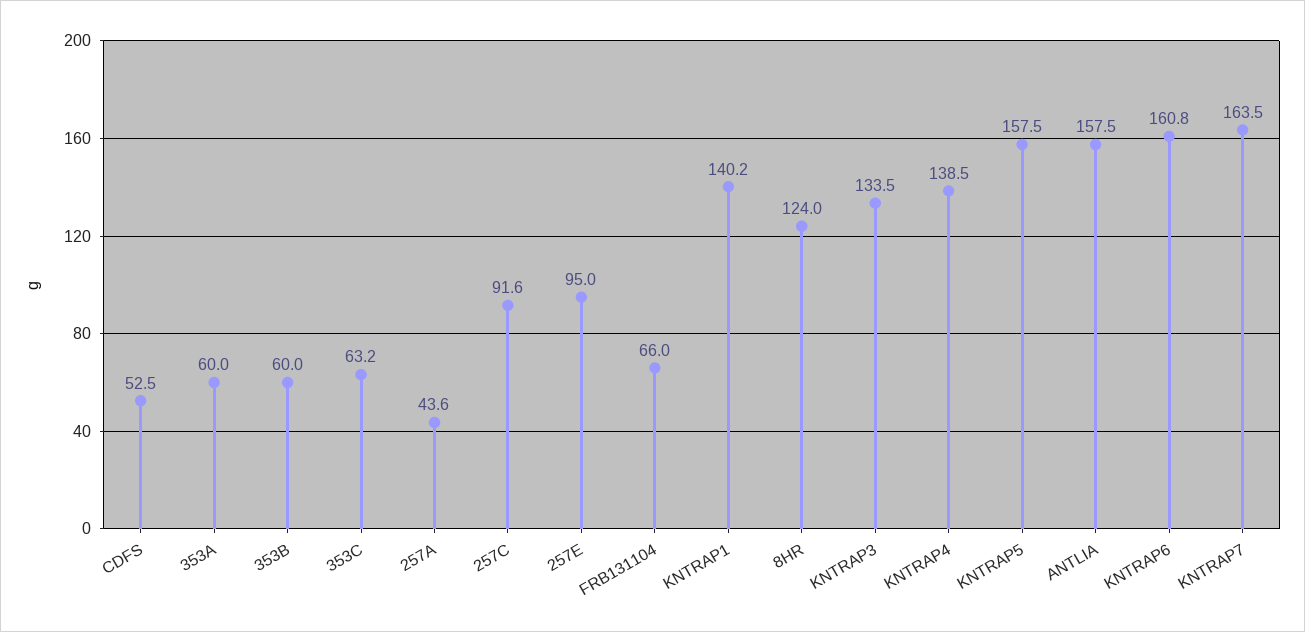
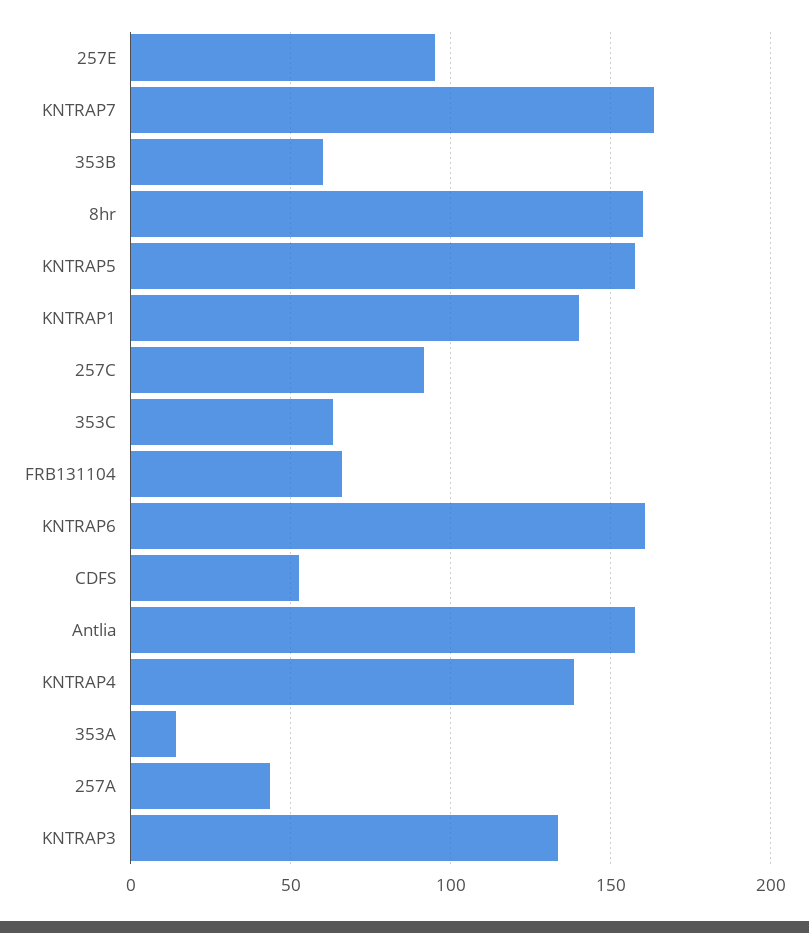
353A: 60 -> 15
8HR: 124 -> 160

